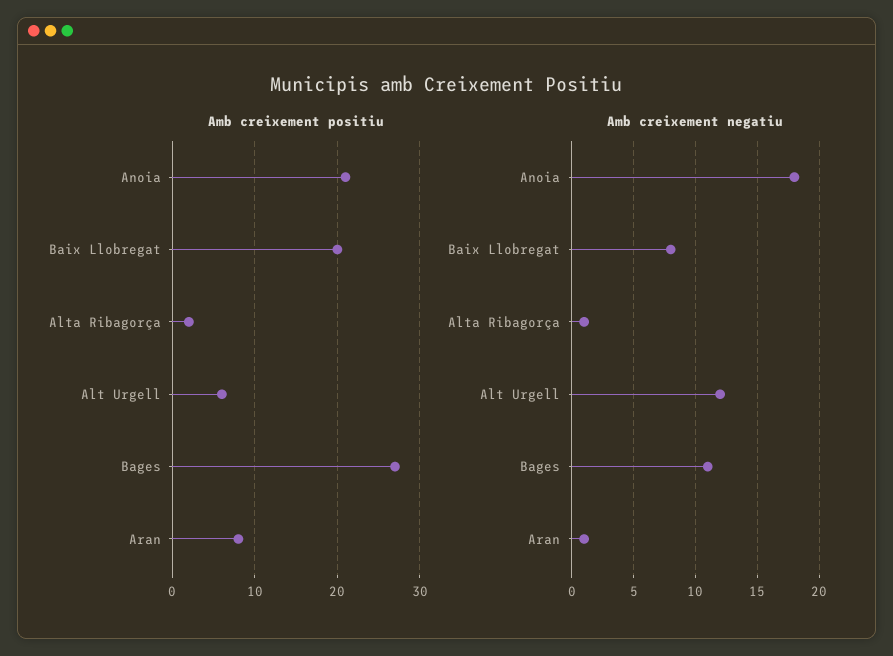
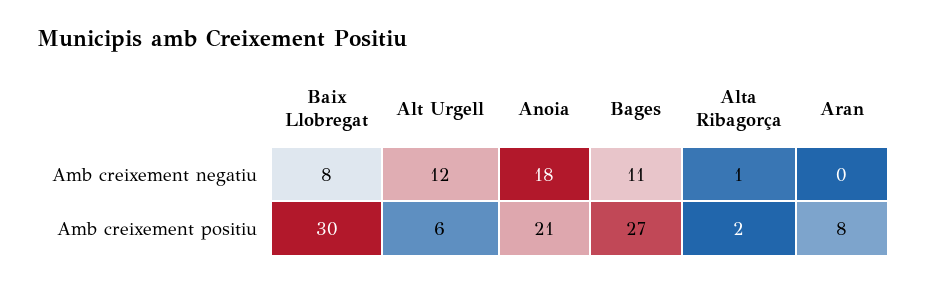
Amb creixement positiu, Baix Llobregat: 20 -> 30
Amb creixement negatiu, Aran: 1 -> 0

